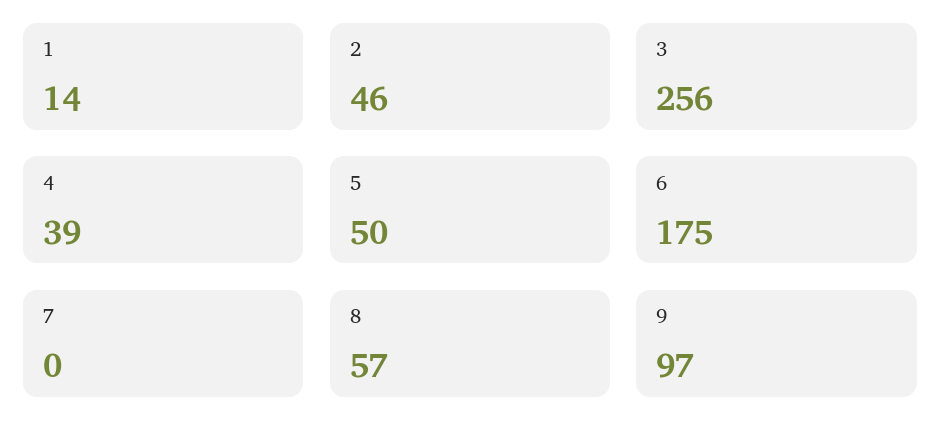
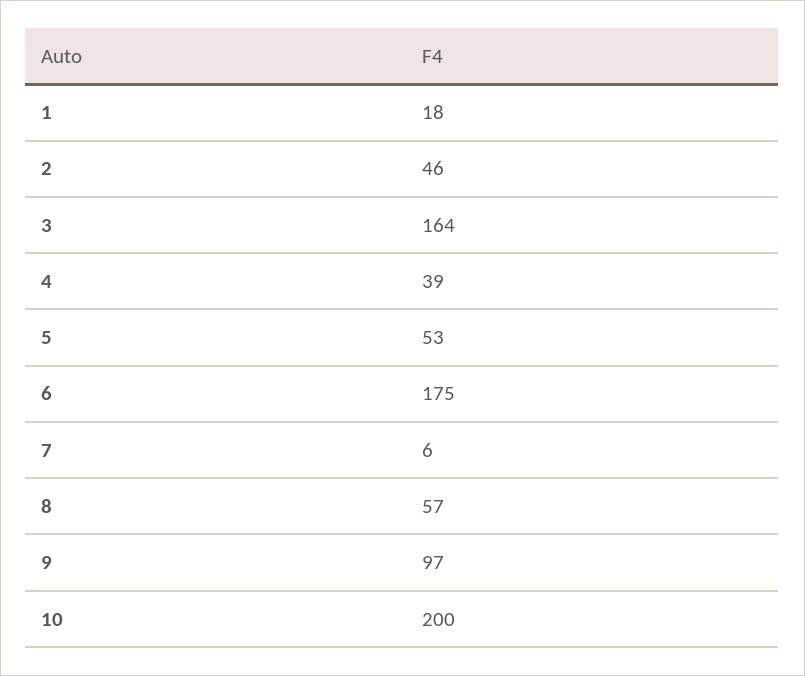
1: 14 -> 18
3: 256 -> 164
5: 50 -> 53
7: 0 -> 6
10: none -> 200

